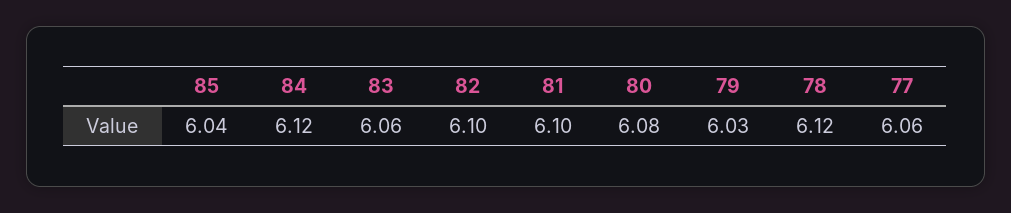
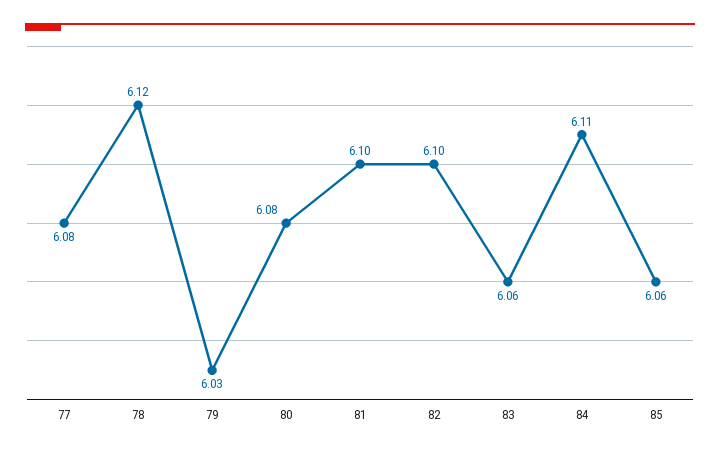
85: 6.04 -> 6.06
84: 6.12 -> 6.11
77: 6.06 -> 6.08

